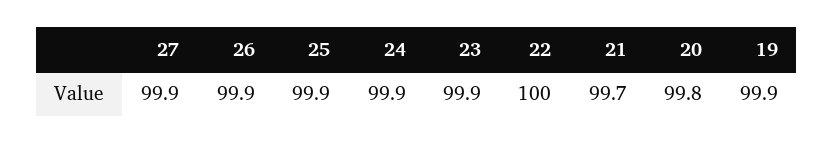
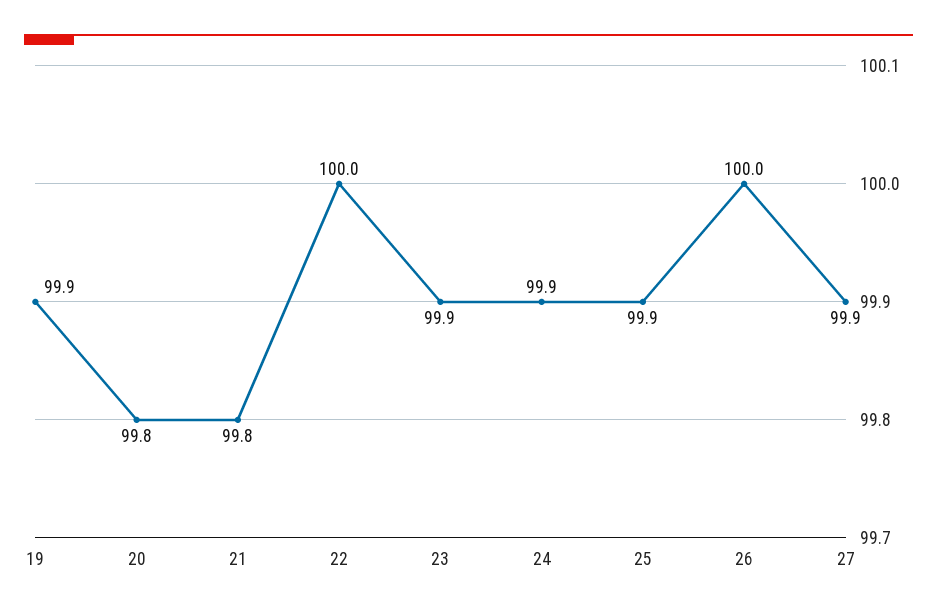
26: 99.9 -> 100
21: 99.7 -> 99.8

